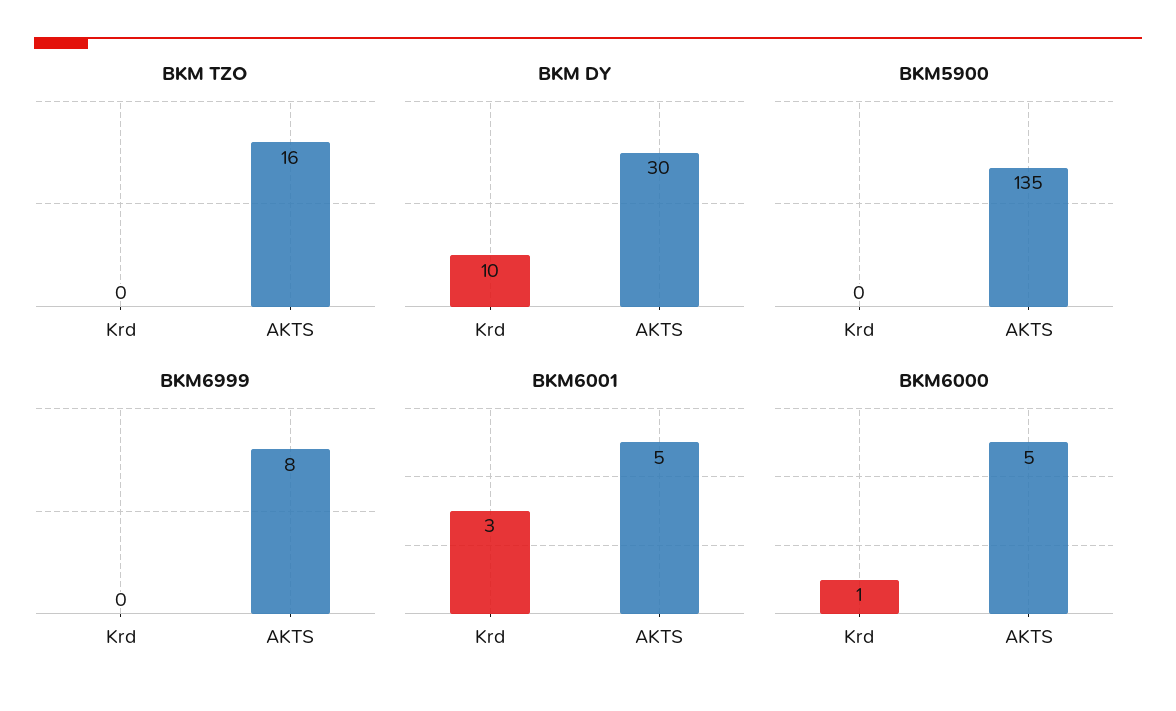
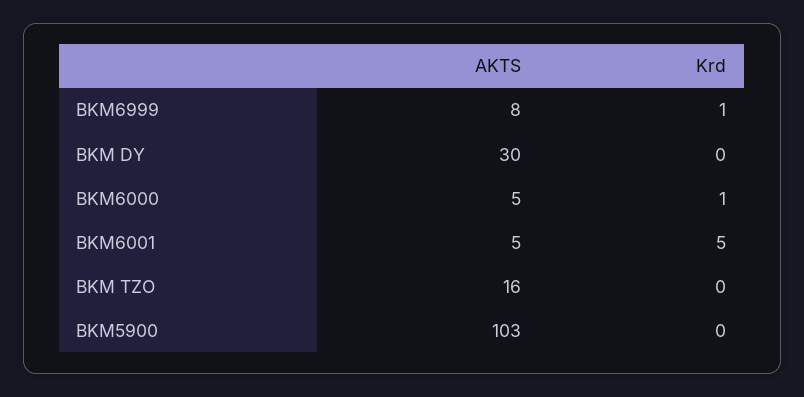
BKM DY, Krd: 10 -> 0
BKM5900, AKTS: 135 -> 103
BKM6999, Krd: 0 -> 1
BKM6001, Krd: 3 -> 5

